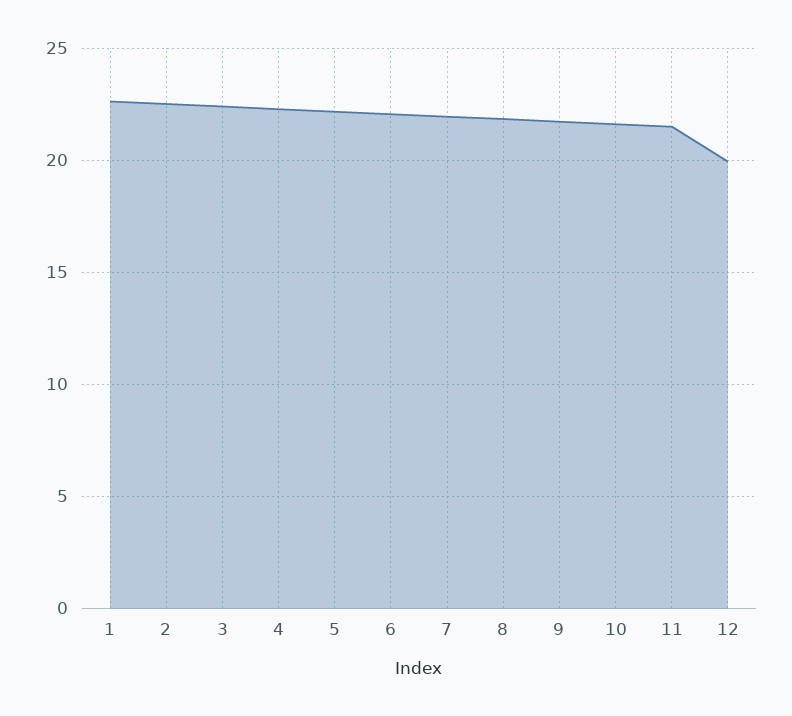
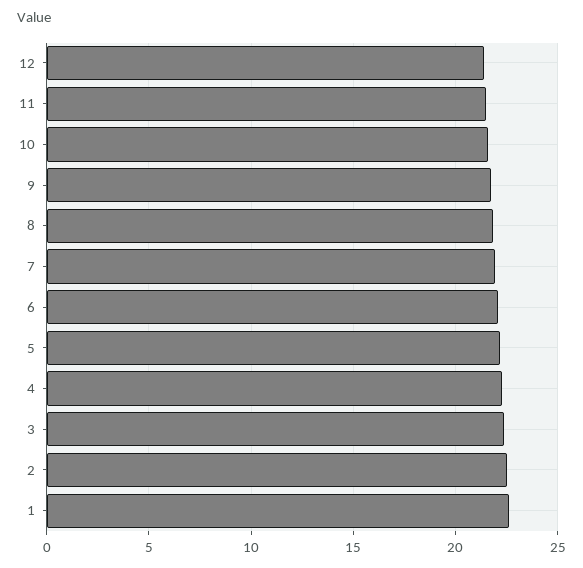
12: 20 -> 21.5

